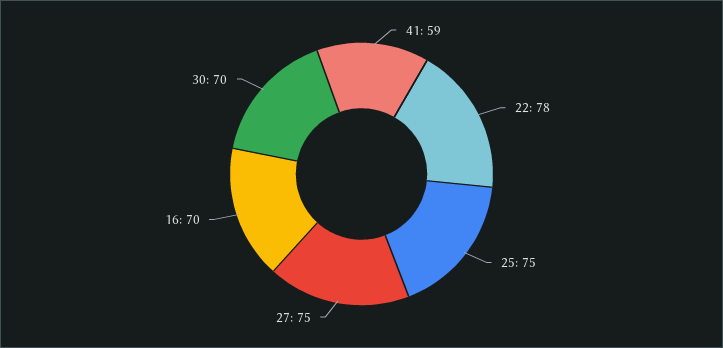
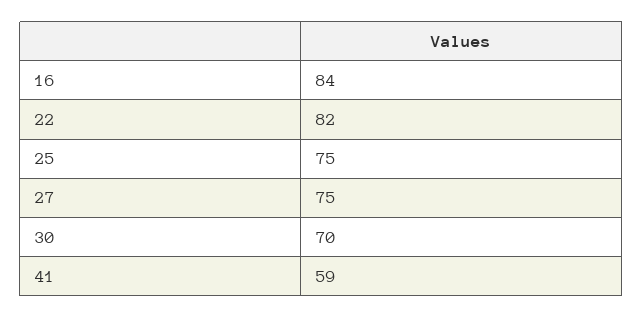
22: 78 -> 82
16: 70 -> 84

